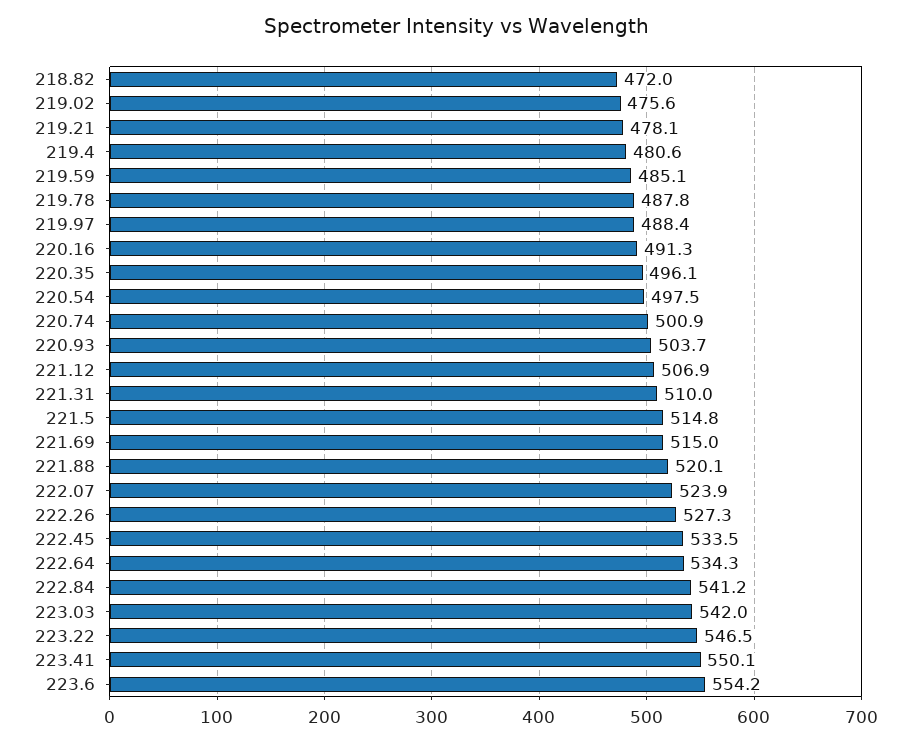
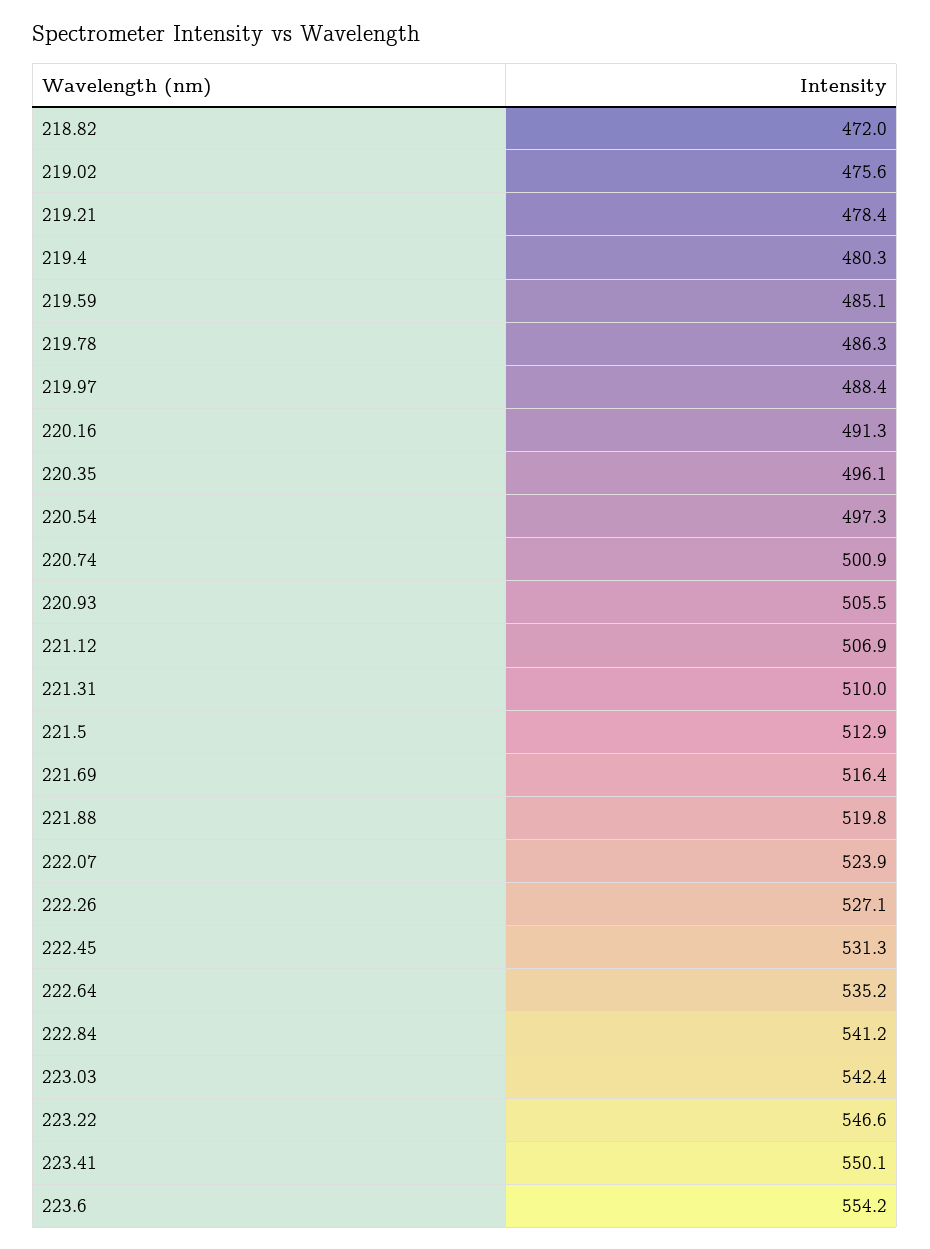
219.21: 478.1 -> 478.4
219.4: 480.6 -> 480.3
219.78: 487.8 -> 486.3
220.54: 497.5 -> 497.3
220.93: 503.7 -> 505.5
221.5: 514.8 -> 512.9
221.69: 515 -> 516.4
221.88: 520.1 -> 519.8
222.26: 527.3 -> 527.1
222.45: 533.5 -> 531.3
222.64: 534.3 -> 535.2
223.03: 542 -> 542.4
223.22: 546.5 -> 546.6

